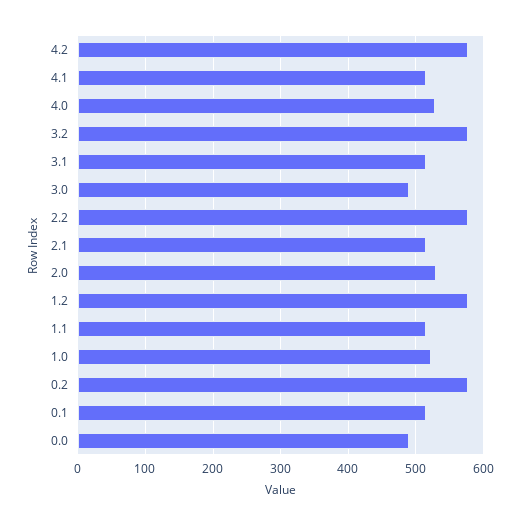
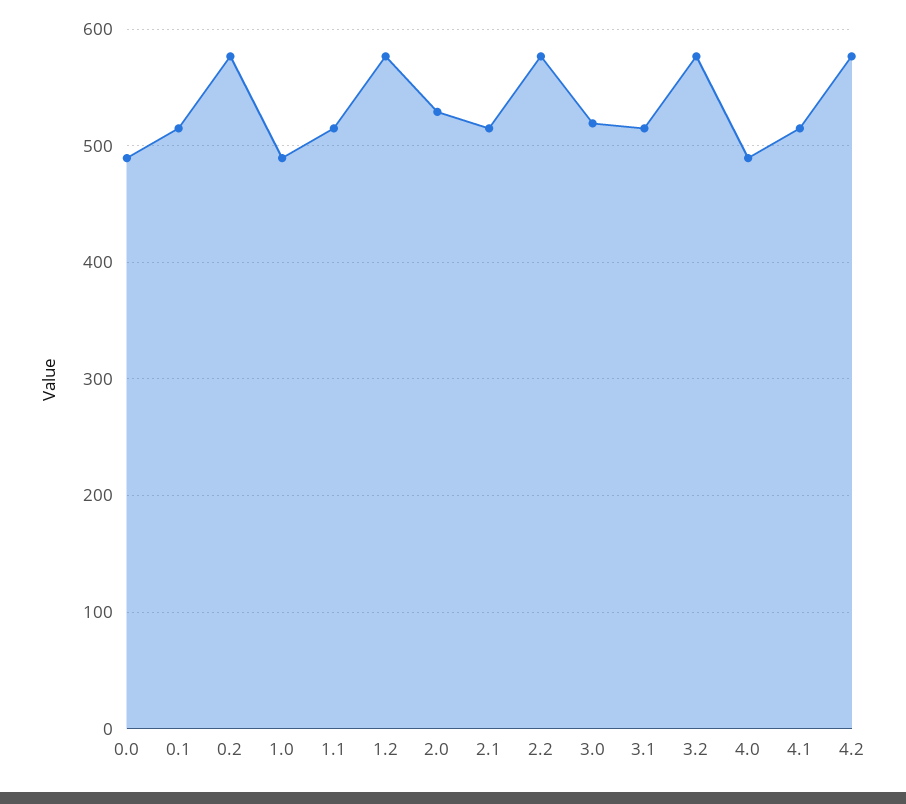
4.0: 530 -> 490
3.0: 490 -> 520
1.0: 520 -> 490

